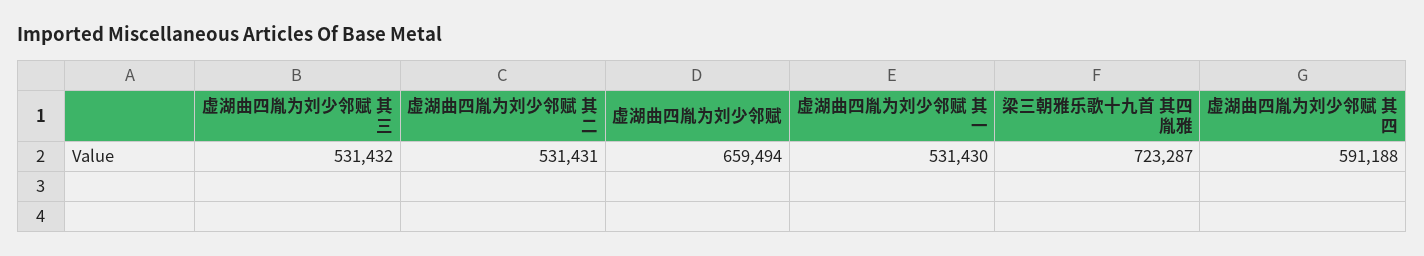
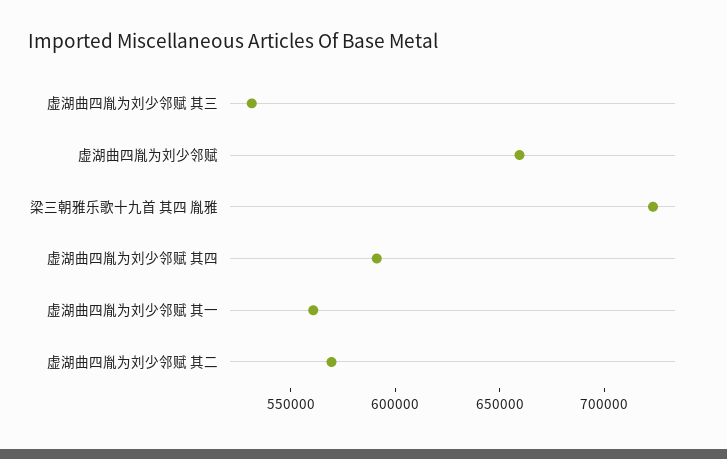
虚湖曲四胤为刘少邻赋 其二: 531431 -> 570000
虚湖曲四胤为刘少邻赋 其一: 531430 -> 560000

